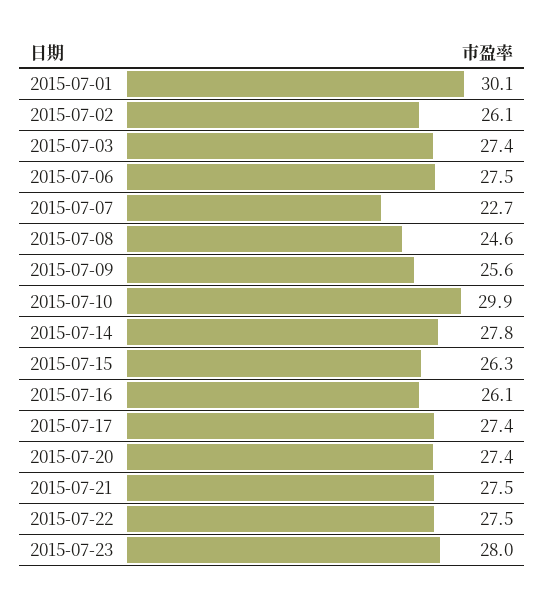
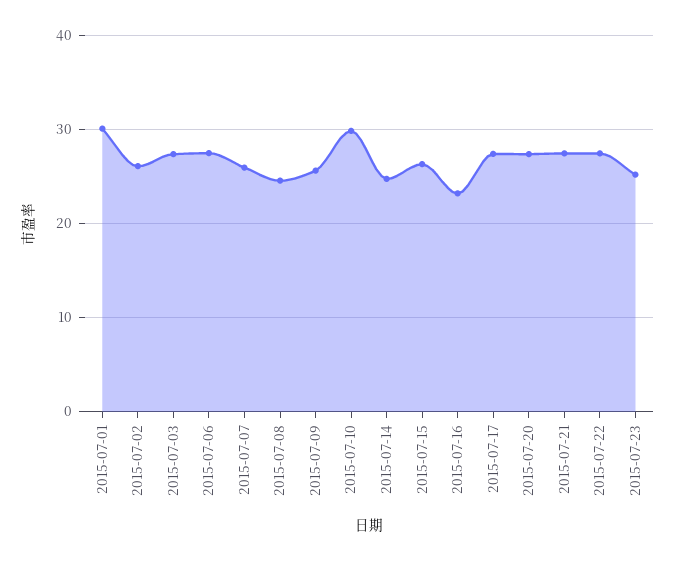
2015-07-07: 22.7 -> 26
2015-07-14: 27.8 -> 25
2015-07-16: 26.1 -> 23
2015-07-23: 28 -> 25

